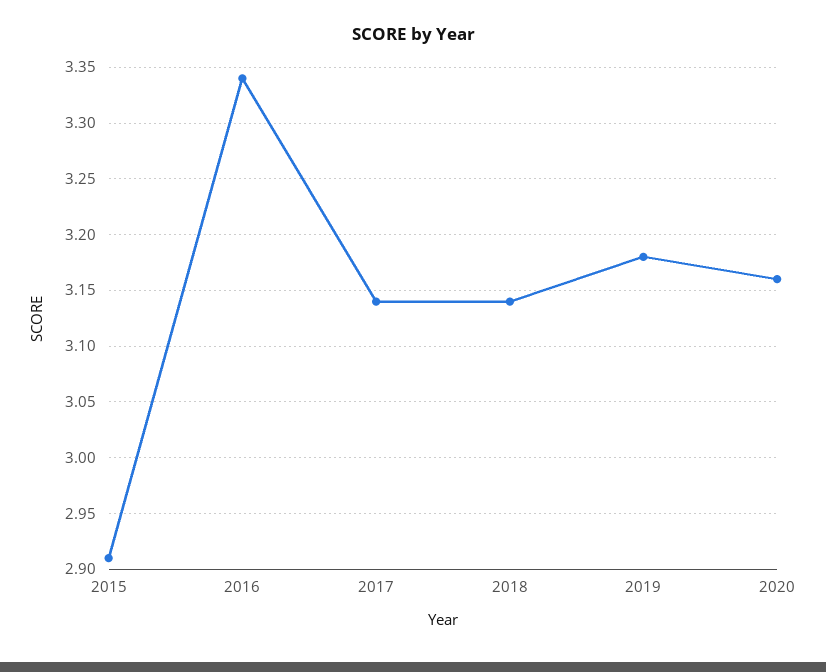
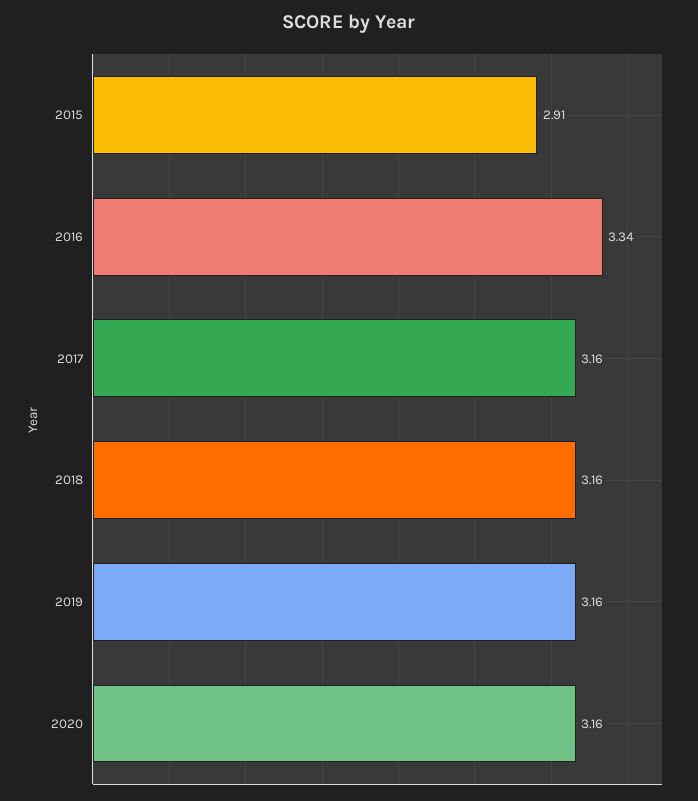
2017: 3.14 -> 3.16
2018: 3.14 -> 3.16
2019: 3.18 -> 3.16

